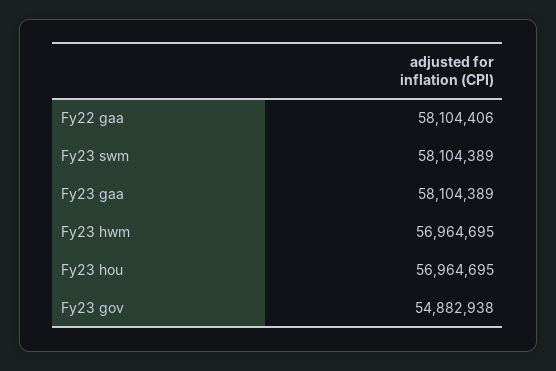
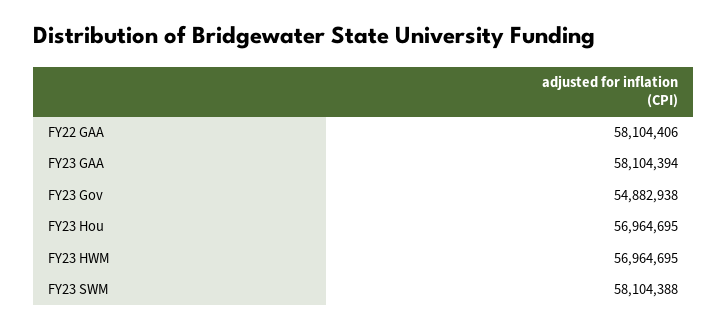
Fy23 swm: 58104389 -> 58104388
Fy23 gaa: 58104389 -> 58104394

